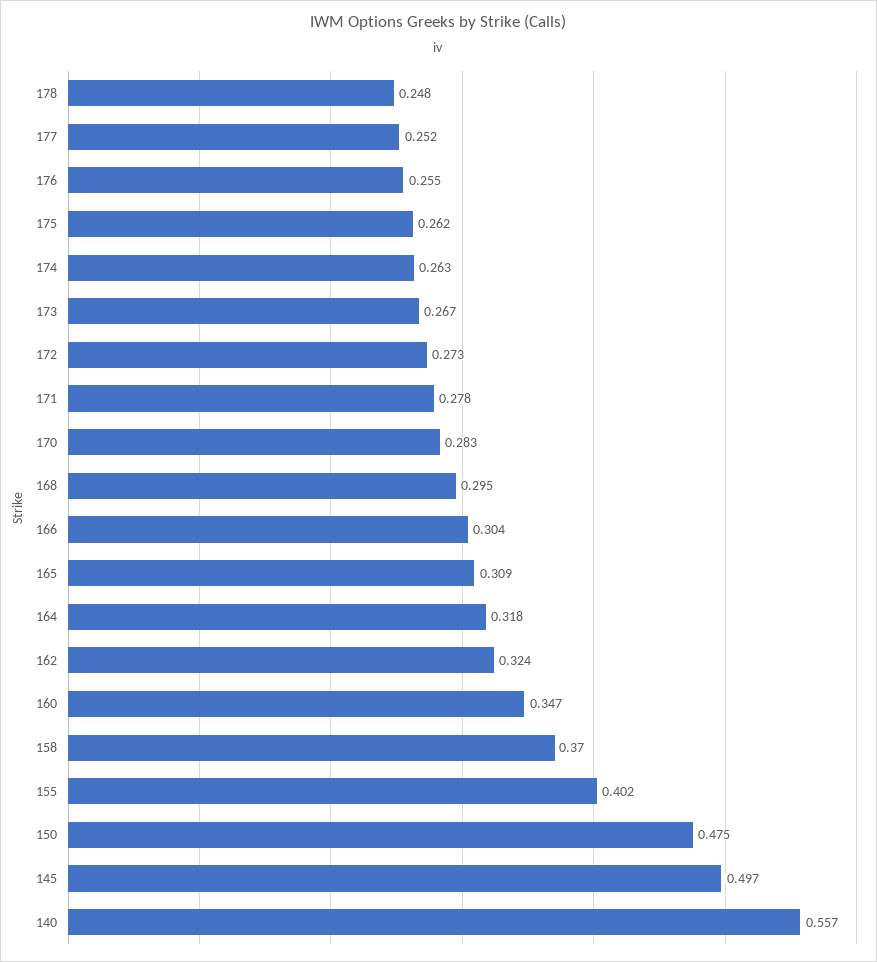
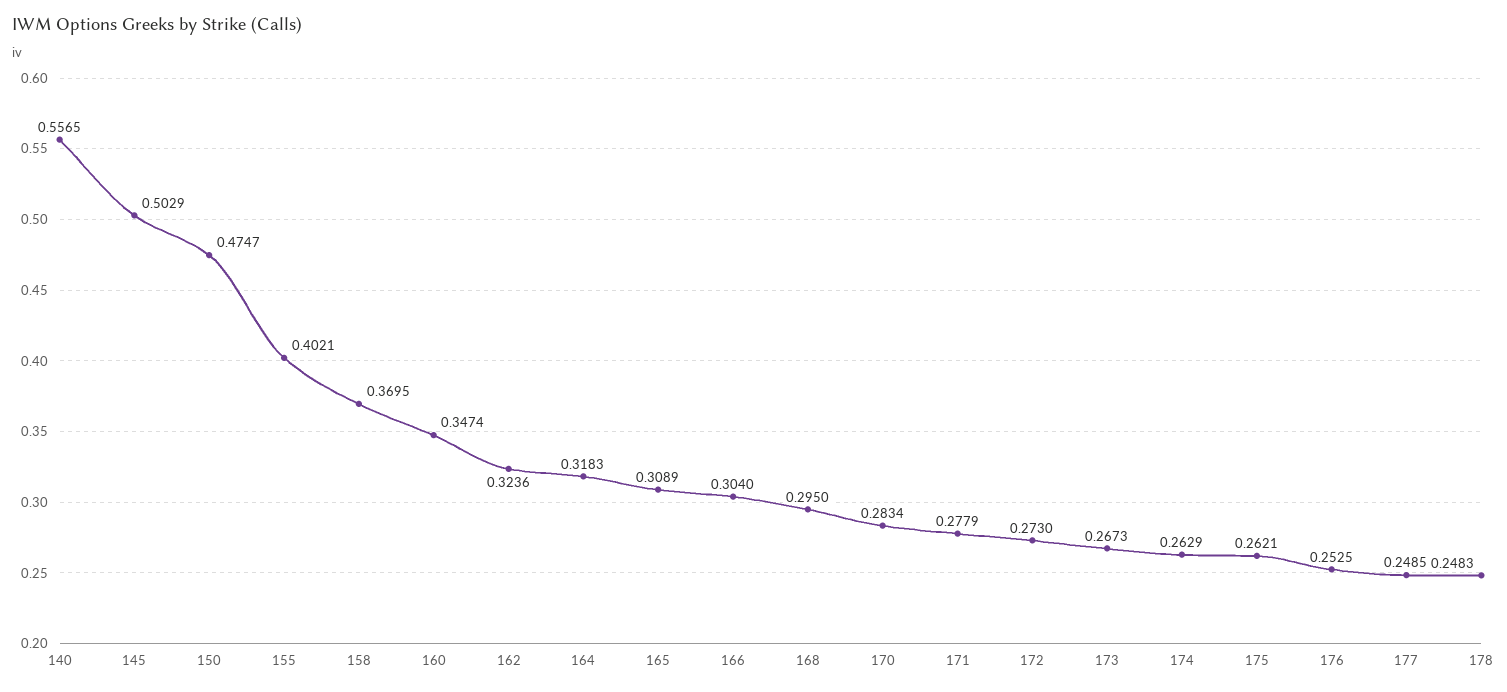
177: 0.252 -> 0.2485
176: 0.255 -> 0.2525
145: 0.497 -> 0.5029

